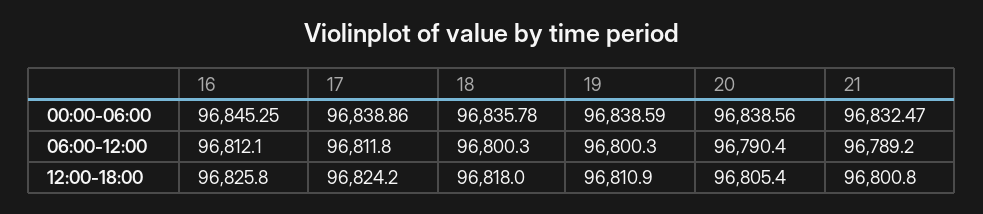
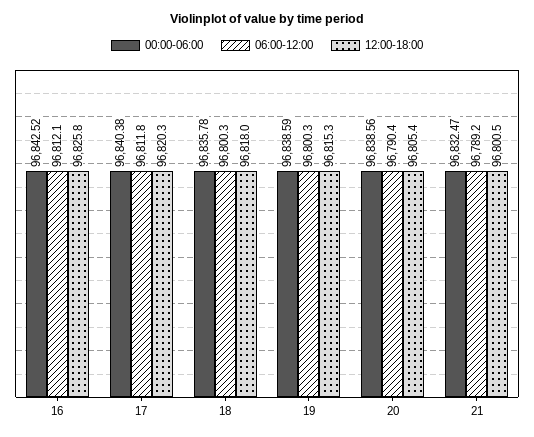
00:00-06:00, 16: 96845.25 -> 96842.52
00:00-06:00, 17: 96838.86 -> 96840.38
12:00-18:00, 17: 96824.2 -> 96820.3
12:00-18:00, 19: 96810.9 -> 96815.3
12:00-18:00, 21: 96800.8 -> 96800.5

